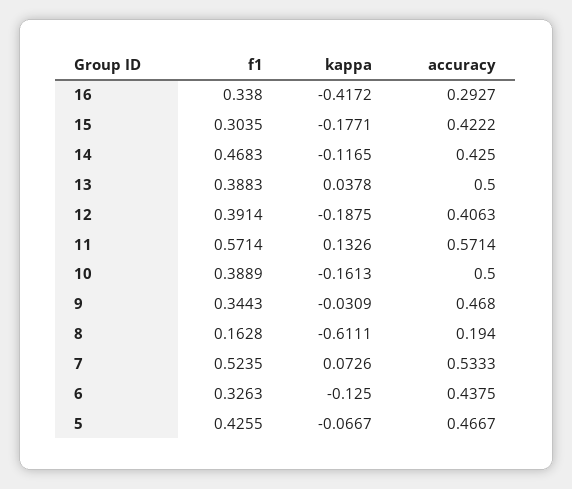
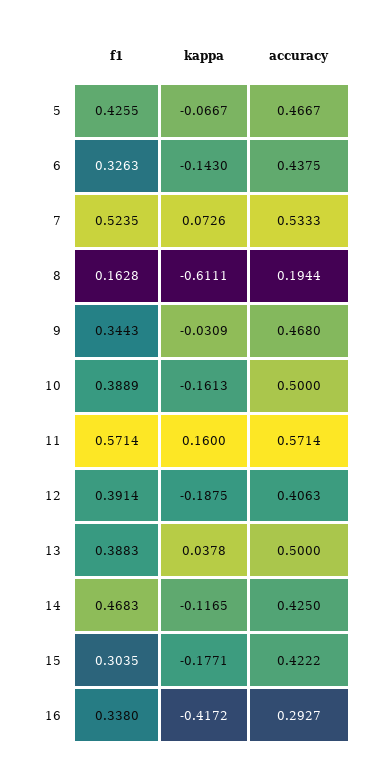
kappa, 11: 0.1326 -> 0.16
accuracy, 8: 0.194 -> 0.1944
kappa, 6: -0.125 -> -0.143

